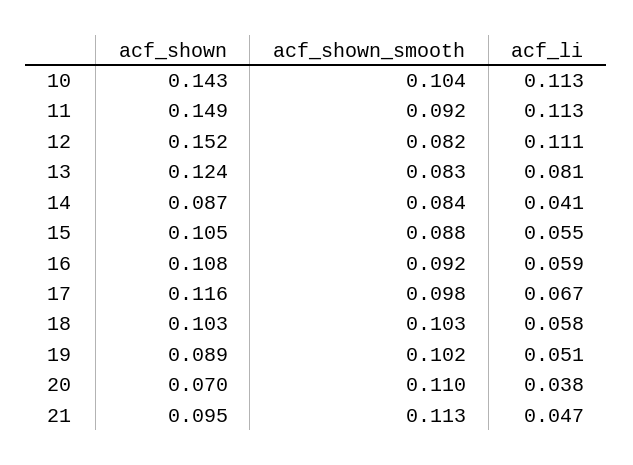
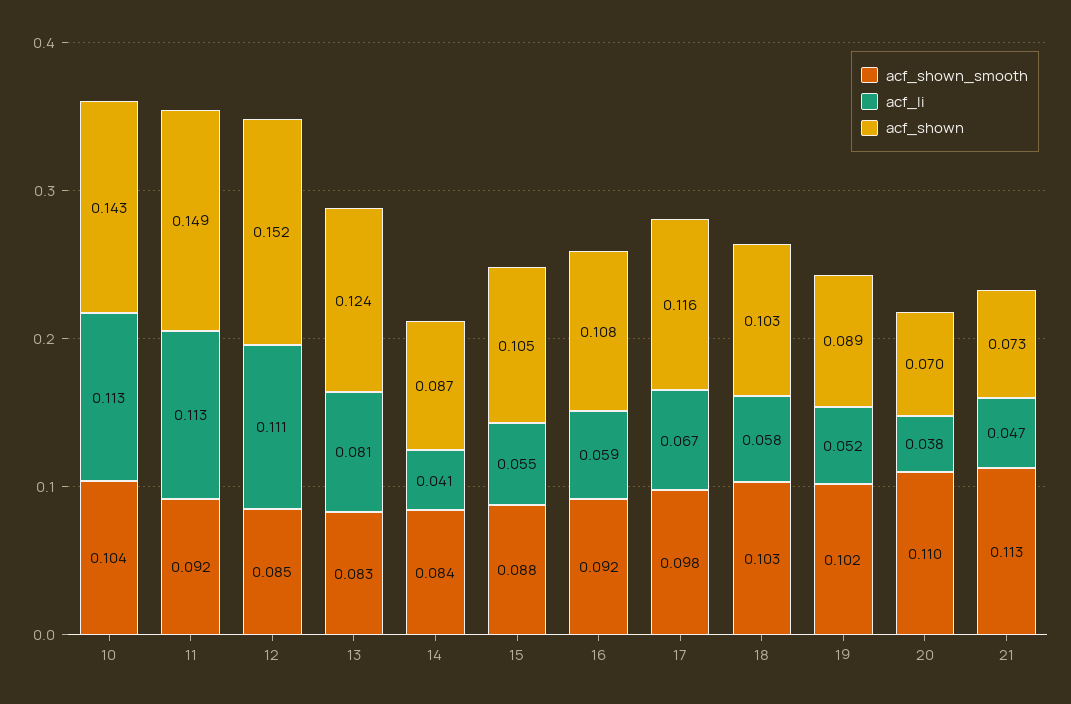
acf_shown_smooth, 12: 0.082 -> 0.085
acf_li, 19: 0.051 -> 0.052
acf_shown, 21: 0.095 -> 0.073

